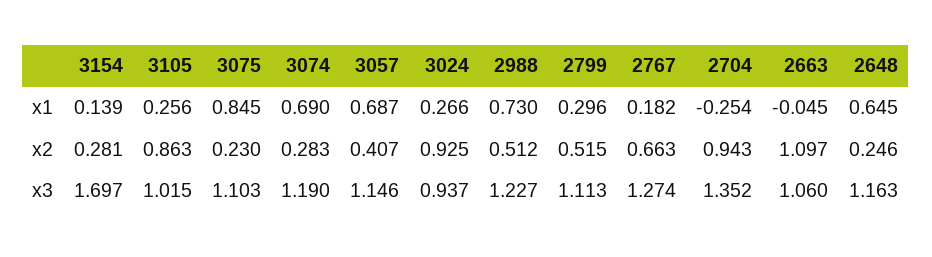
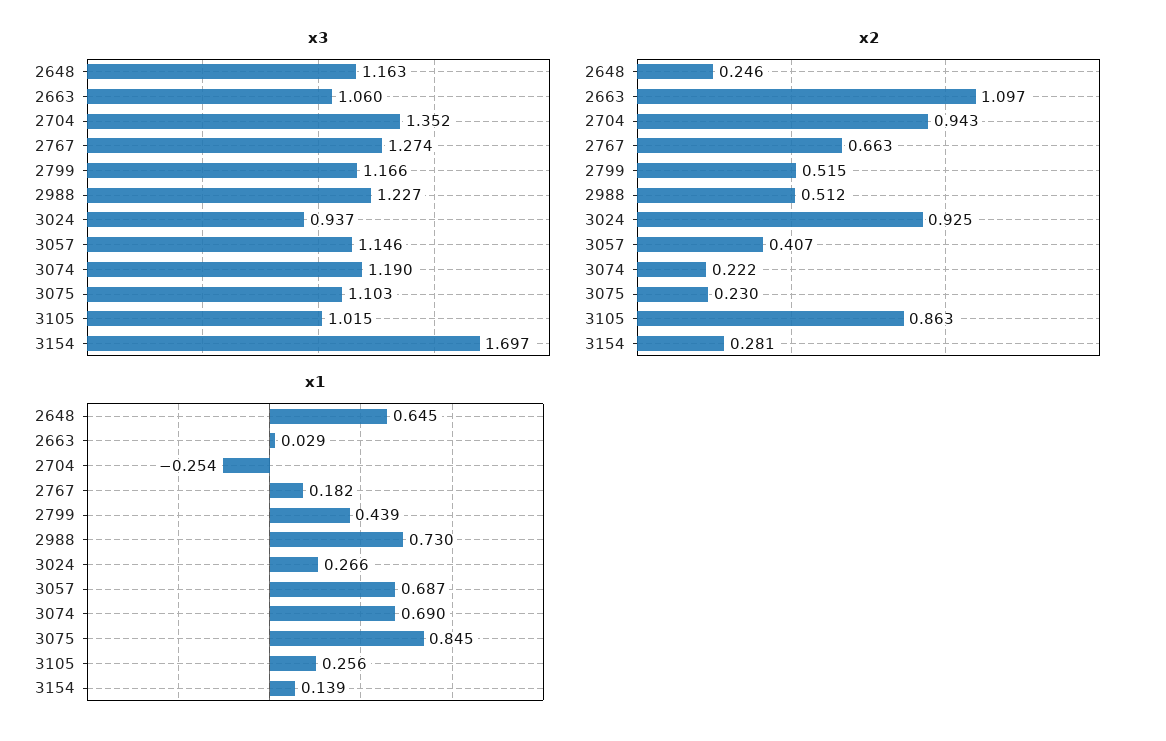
x1, 2799: 0.296 -> 0.439
x1, 2663: -0.045 -> 0.029
x2, 3074: 0.283 -> 0.222
x3, 2799: 1.113 -> 1.166

